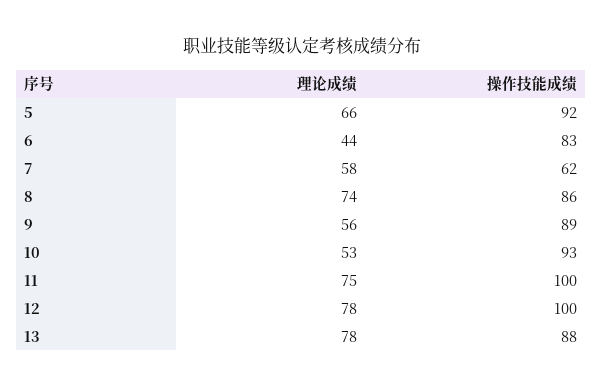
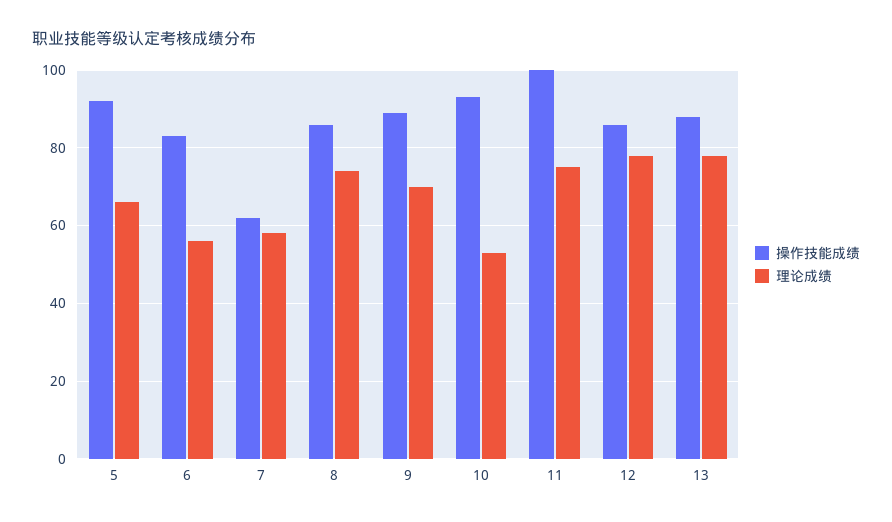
理论成绩, 6: 44 -> 55
理论成绩, 9: 56 -> 70
操作技能成绩, 12: 100 -> 85

